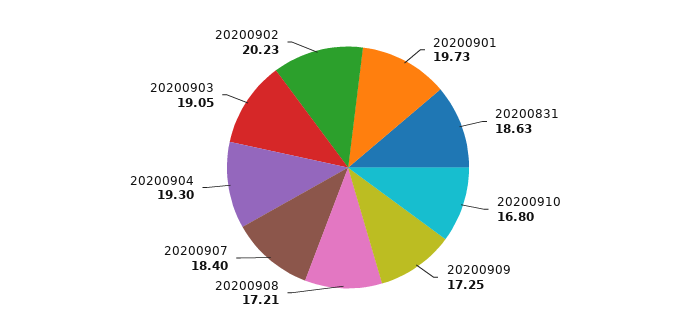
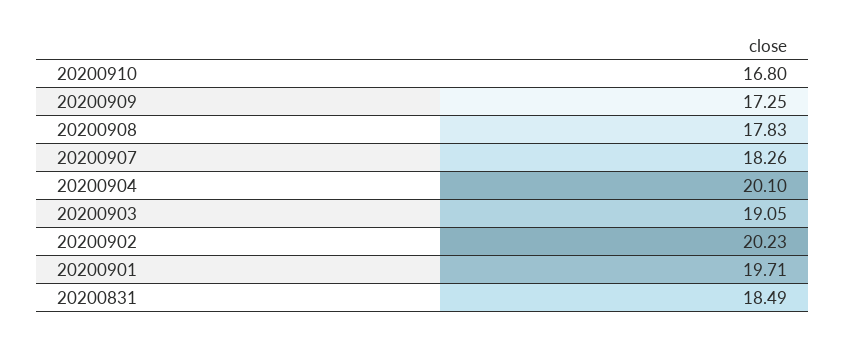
20200901: 19.73 -> 19.71
20200831: 18.63 -> 18.49
20200908: 17.21 -> 17.83
20200907: 18.4 -> 18.26
20200904: 19.3 -> 20.1

